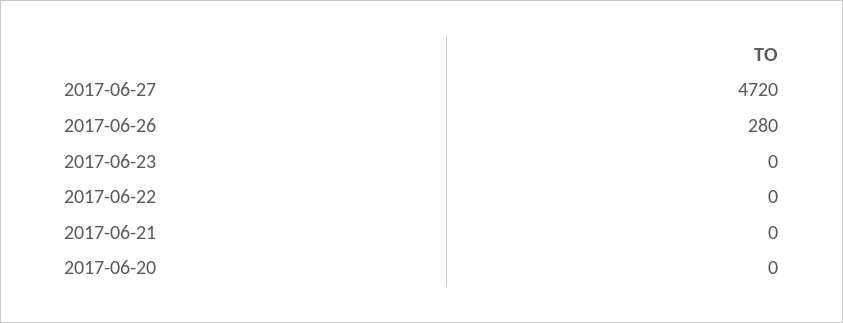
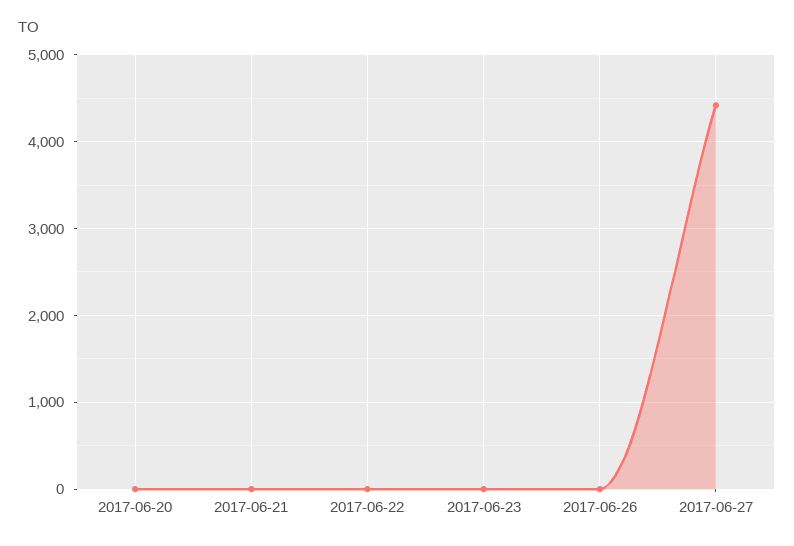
2017-06-27: 4720 -> 4400
2017-06-26: 280 -> 0

